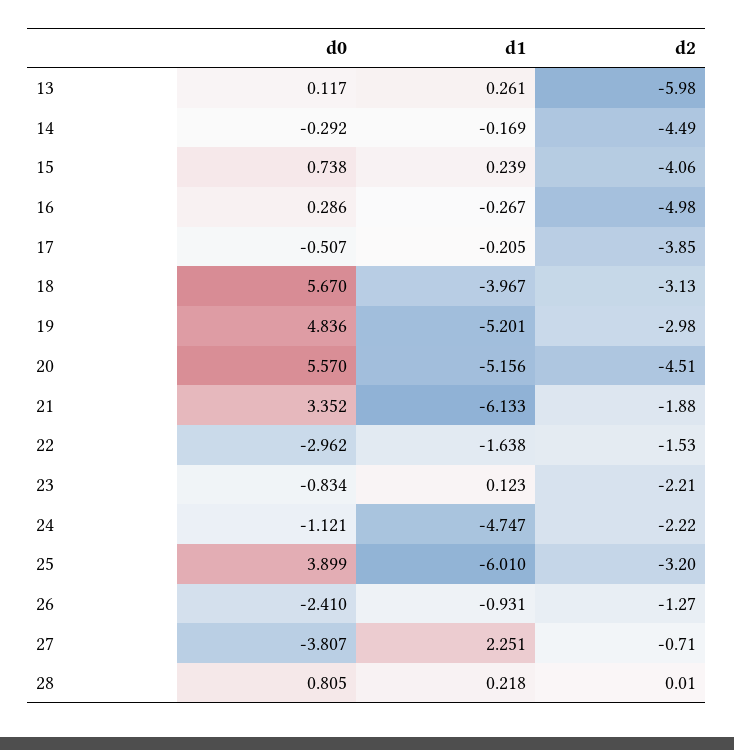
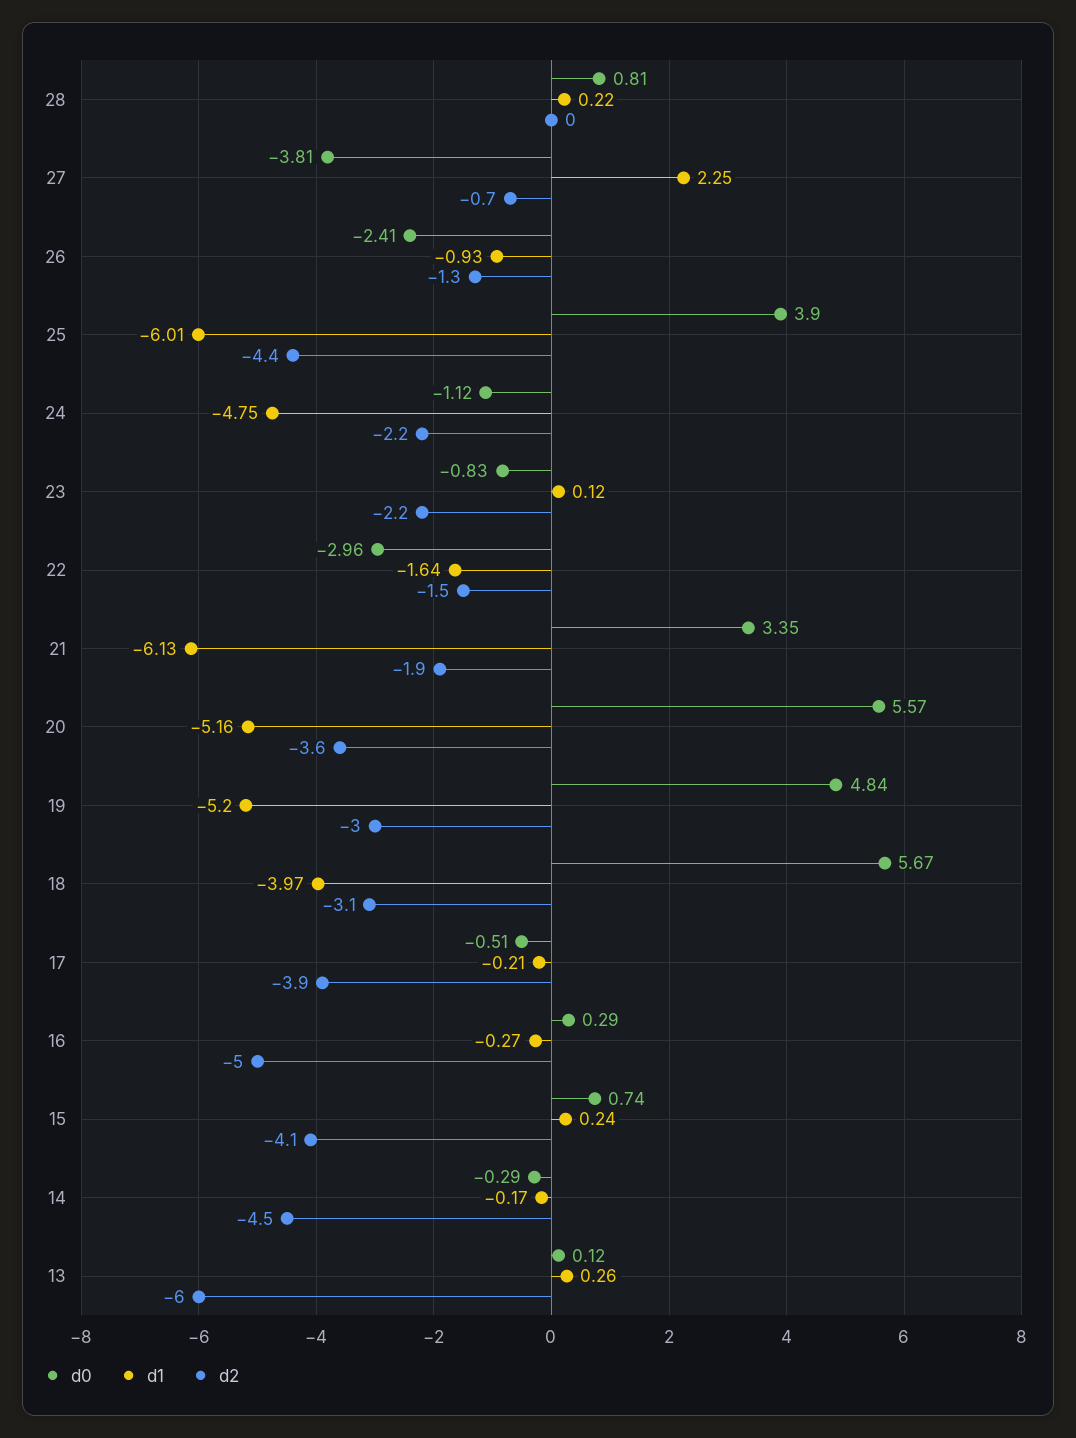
d2, 20: -4.51 -> -3.6
d2, 25: -3.2 -> -4.4

